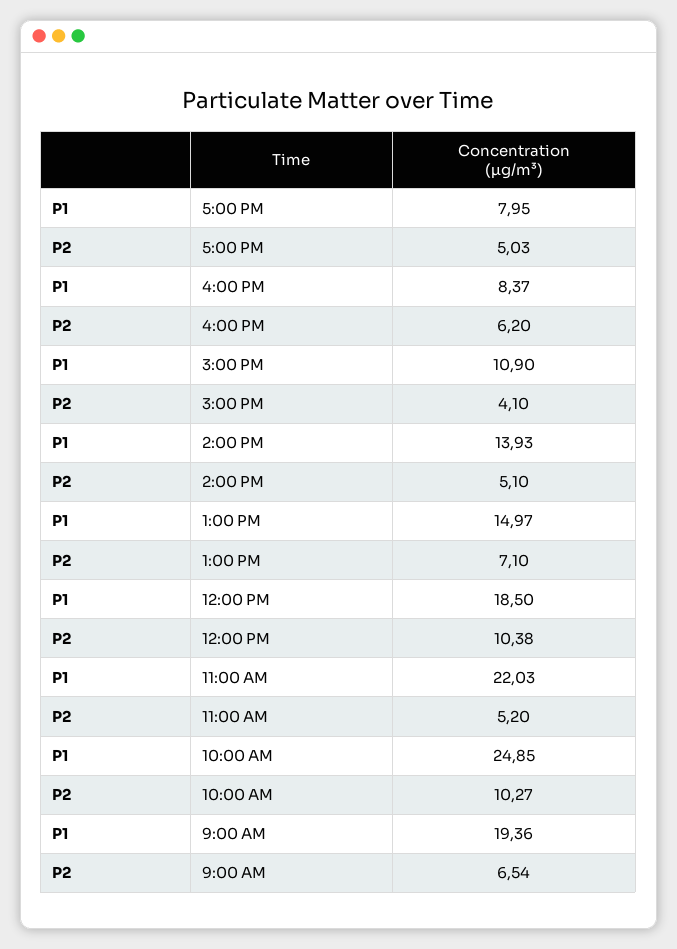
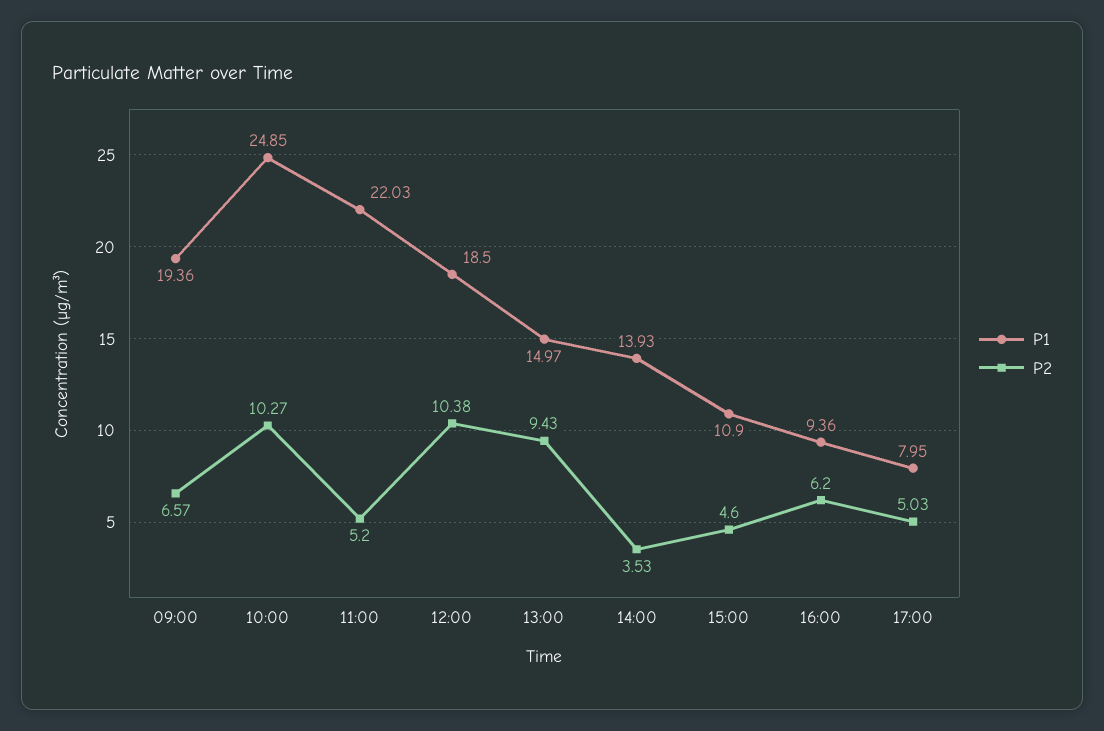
P1, 4:00 PM: 8.37 -> 9.36
P2, 3:00 PM: 4.1 -> 4.6
P2, 2:00 PM: 5.1 -> 3.53
P2, 1:00 PM: 7.1 -> 9.43
P2, 9:00 AM: 6.54 -> 6.57

